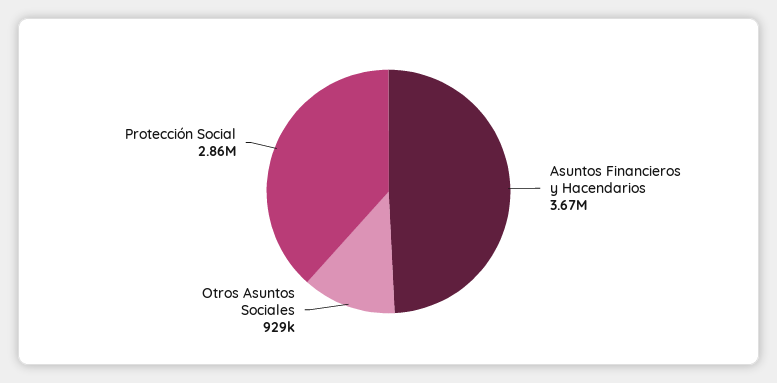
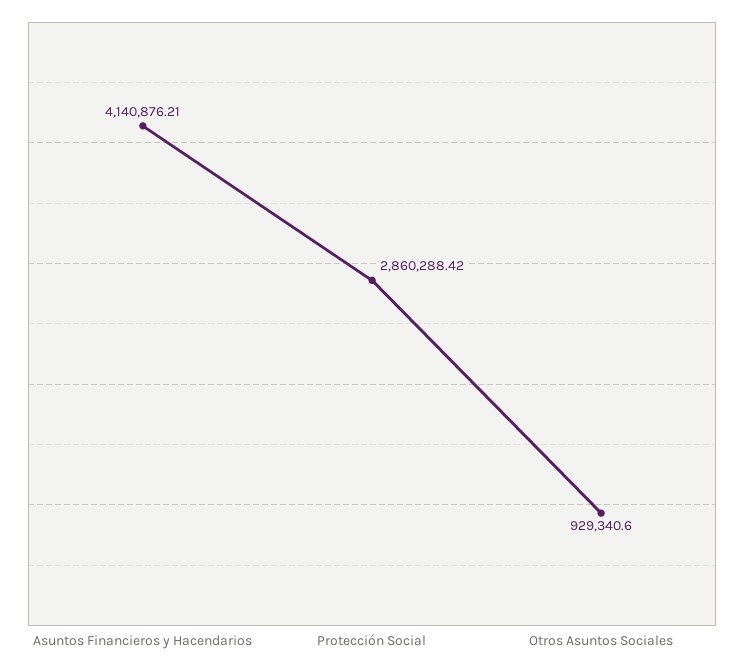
Asuntos Financieros y Hacendarios: 3670000 -> 4140876.21

